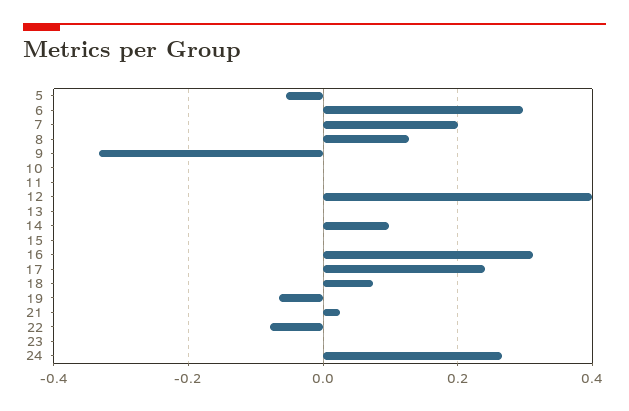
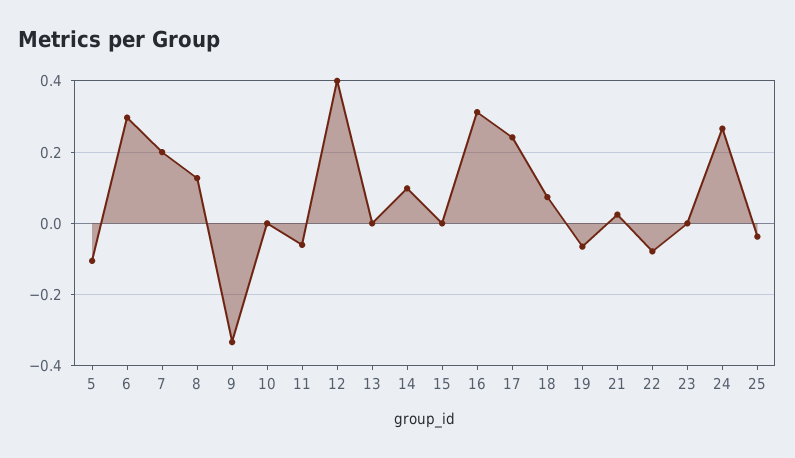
5: -0.06 -> -0.1
11: 0 -> -0.06
25: none -> -0.04

